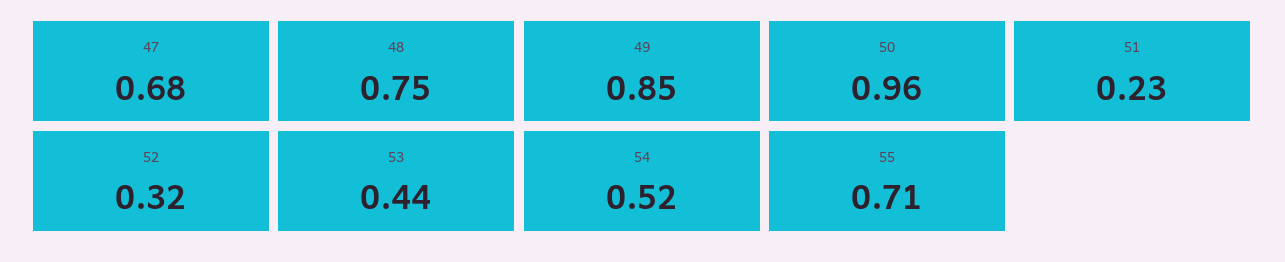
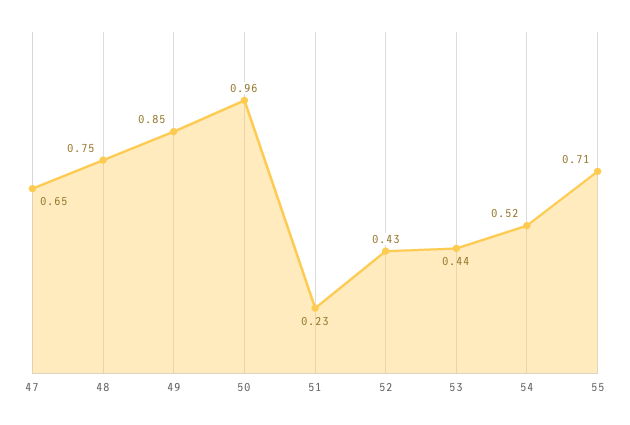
47: 0.68 -> 0.65
52: 0.32 -> 0.43

